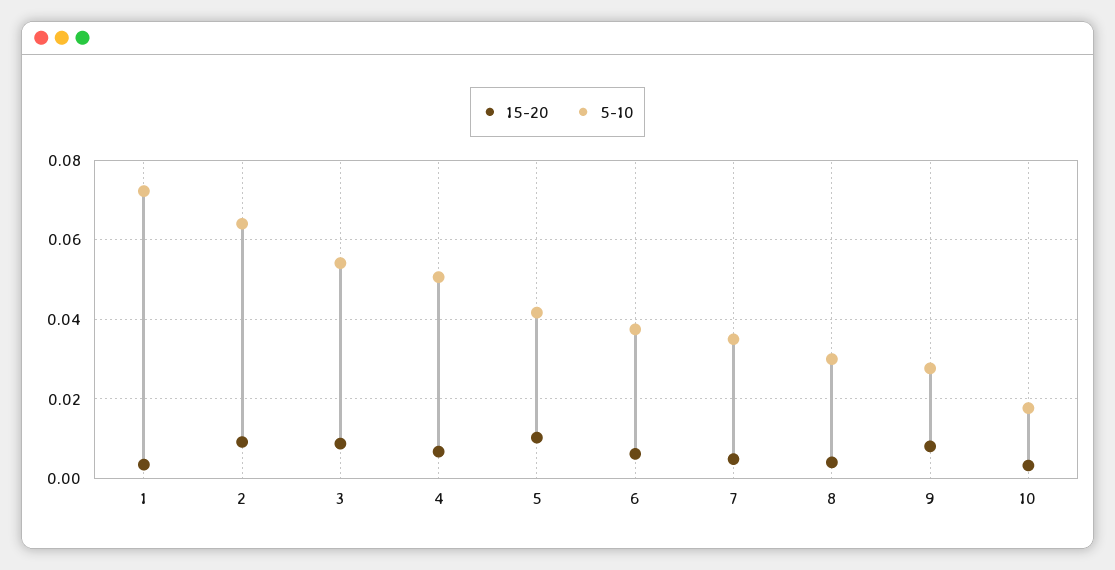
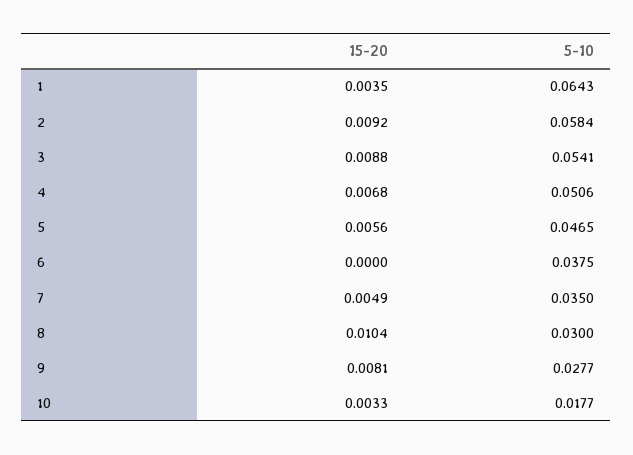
5-10, 1: 0.072 -> 0.0643
5-10, 2: 0.064 -> 0.0584
15-20, 5: 0.01 -> 0.0056
5-10, 5: 0.042 -> 0.0465
15-20, 6: 0.006 -> 0
15-20, 8: 0.004 -> 0.0104

